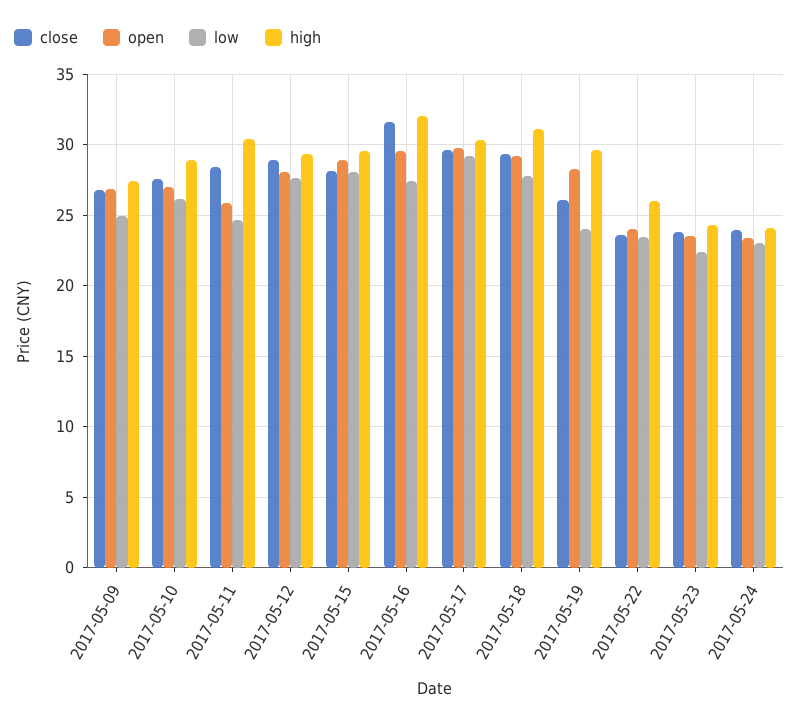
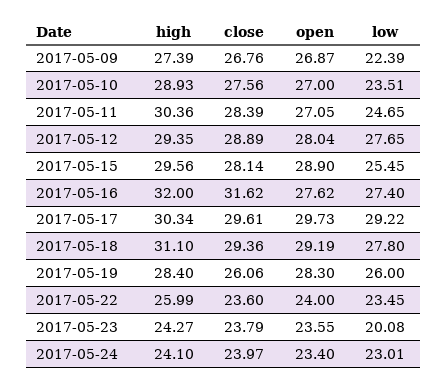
low, 2017-05-09: 25 -> 22.39
low, 2017-05-10: 26 -> 23.51
open, 2017-05-11: 26 -> 27.05
low, 2017-05-15: 28 -> 25.45
open, 2017-05-16: 29.5 -> 27.62
low, 2017-05-19: 24 -> 26
high, 2017-05-19: 29.5 -> 28.4
low, 2017-05-23: 22.5 -> 20.08

